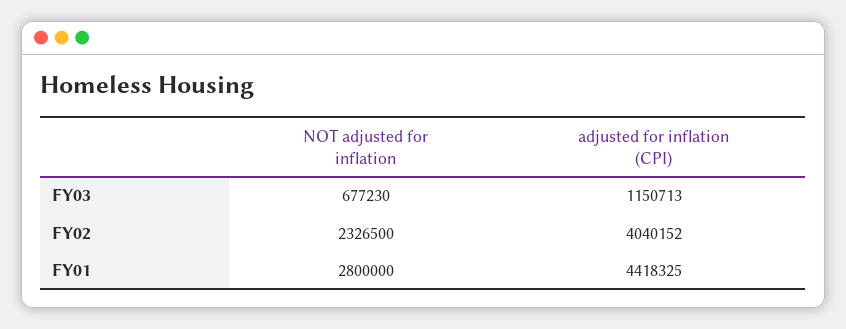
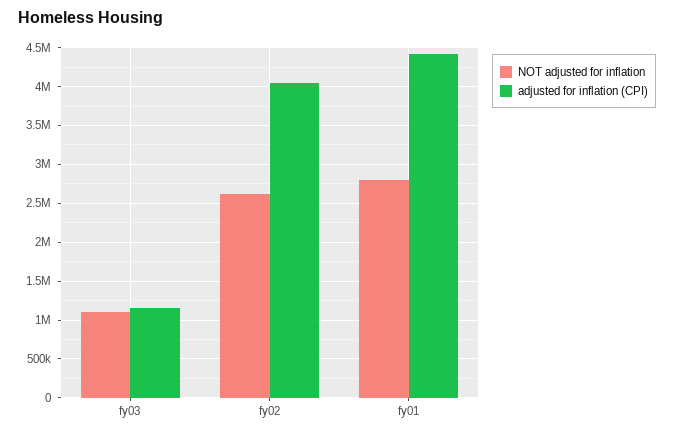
NOT adjusted for inflation, FY03: 677230 -> 1100000
NOT adjusted for inflation, FY02: 2326500 -> 2600000

